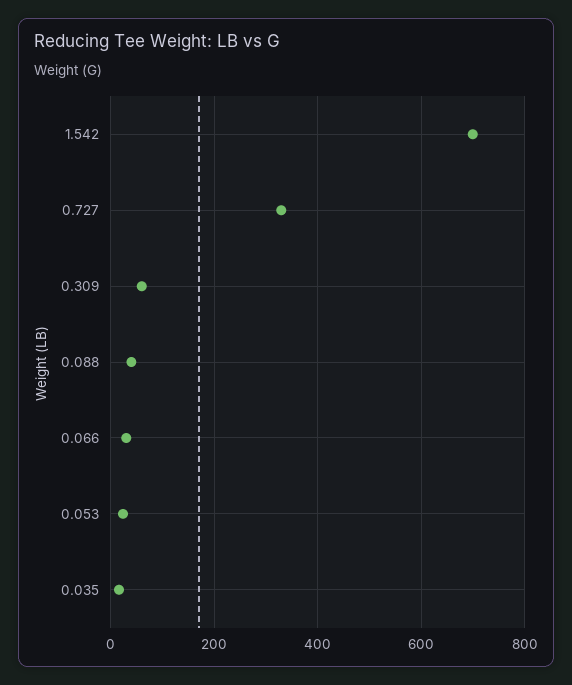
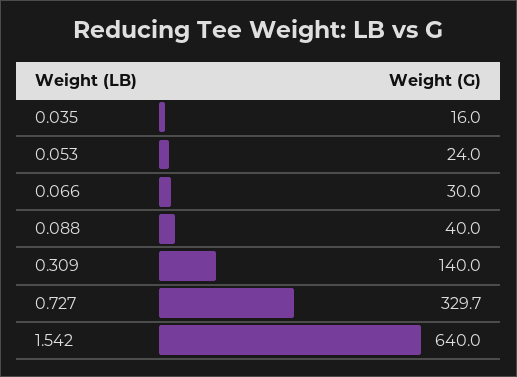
1.542: 700 -> 640
0.309: 60 -> 140

